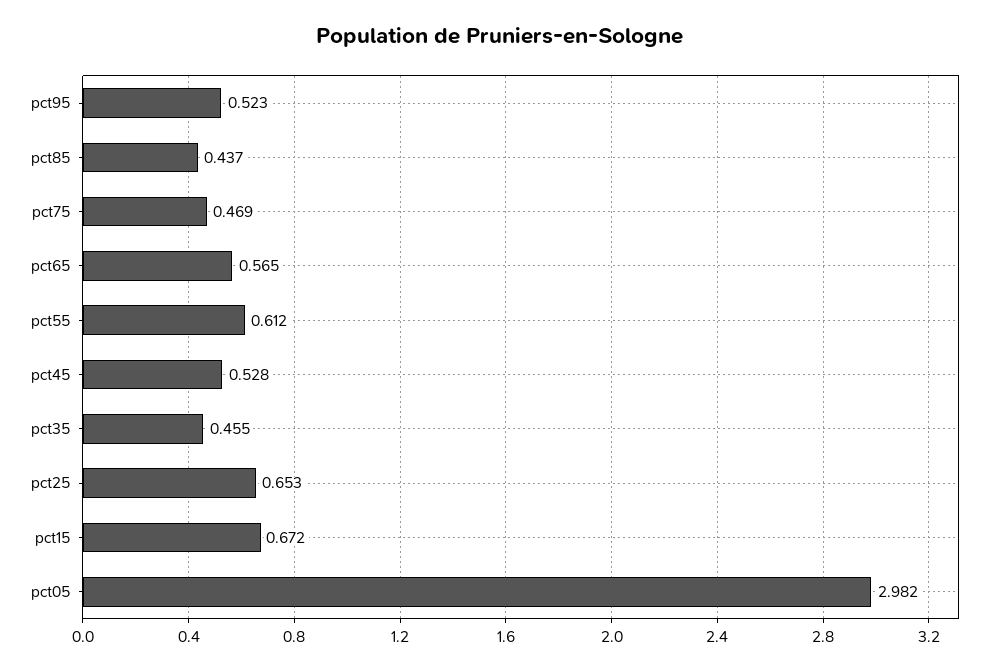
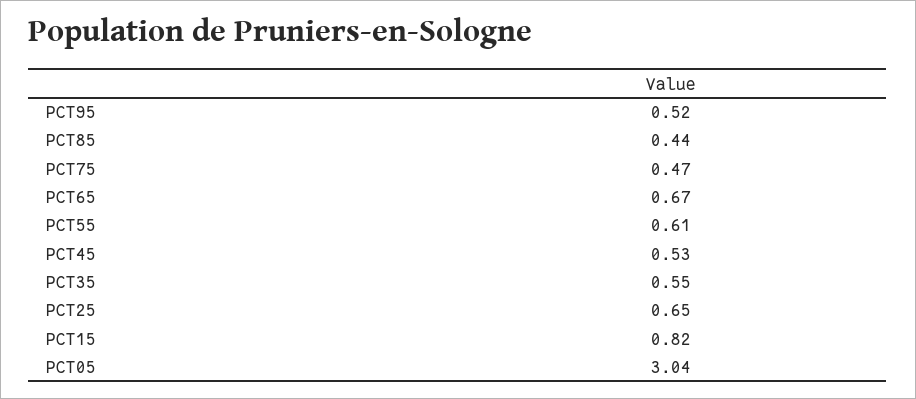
pct65: 0.565 -> 0.67
pct35: 0.455 -> 0.55
pct15: 0.672 -> 0.82
pct05: 2.982 -> 3.04

